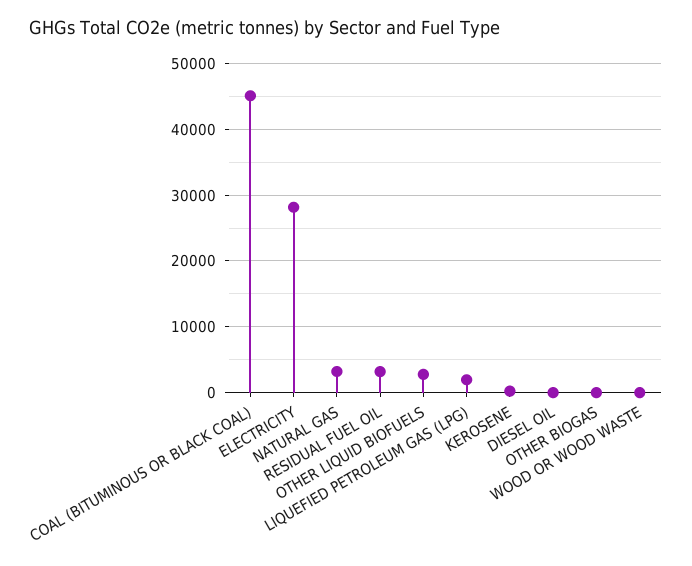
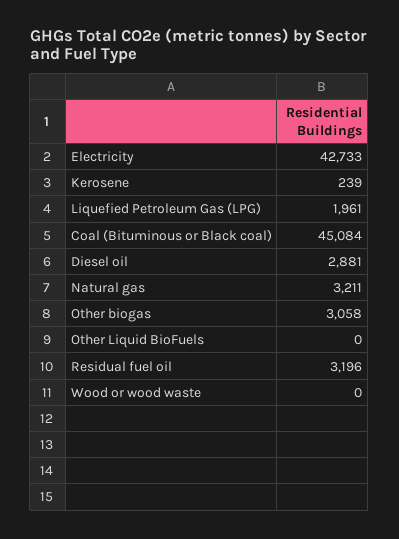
ELECTRICITY: 28000 -> 42733
OTHER LIQUID BIOFUELS: 3000 -> 0
DIESEL OIL: 0 -> 2881
OTHER BIOGAS: 0 -> 3058

